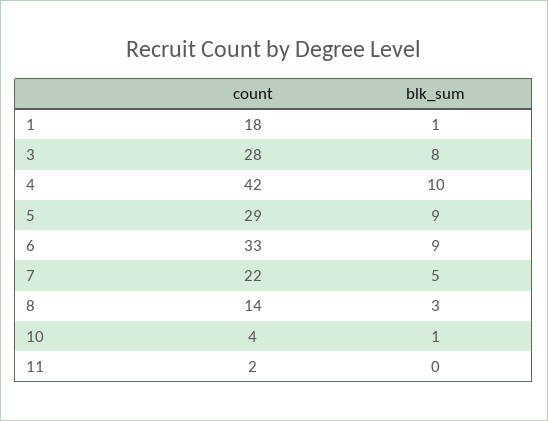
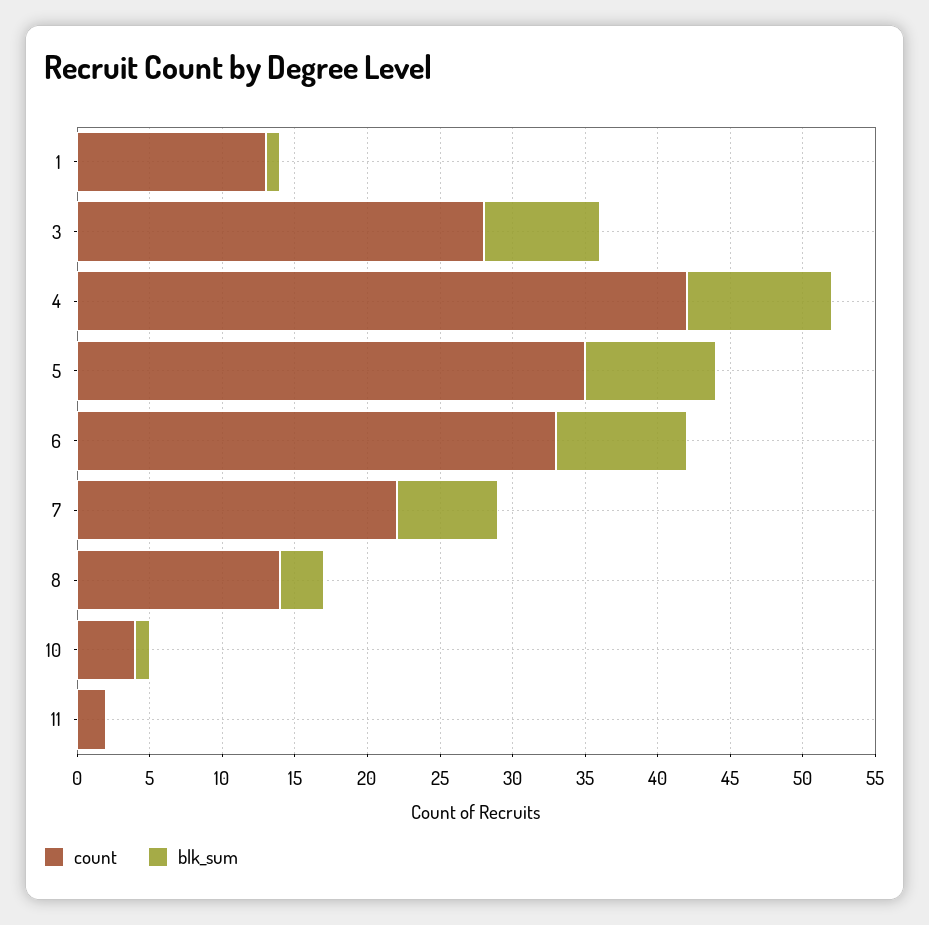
count, 1: 18 -> 13
count, 5: 29 -> 35
blk_sum, 7: 5 -> 7

